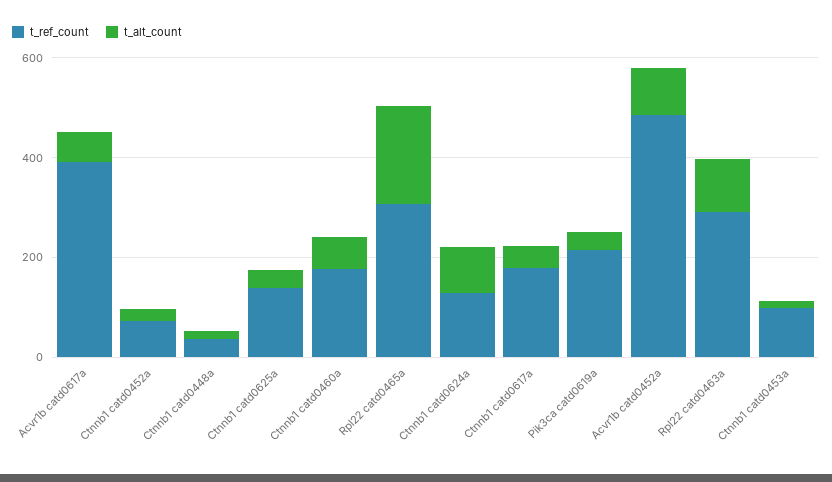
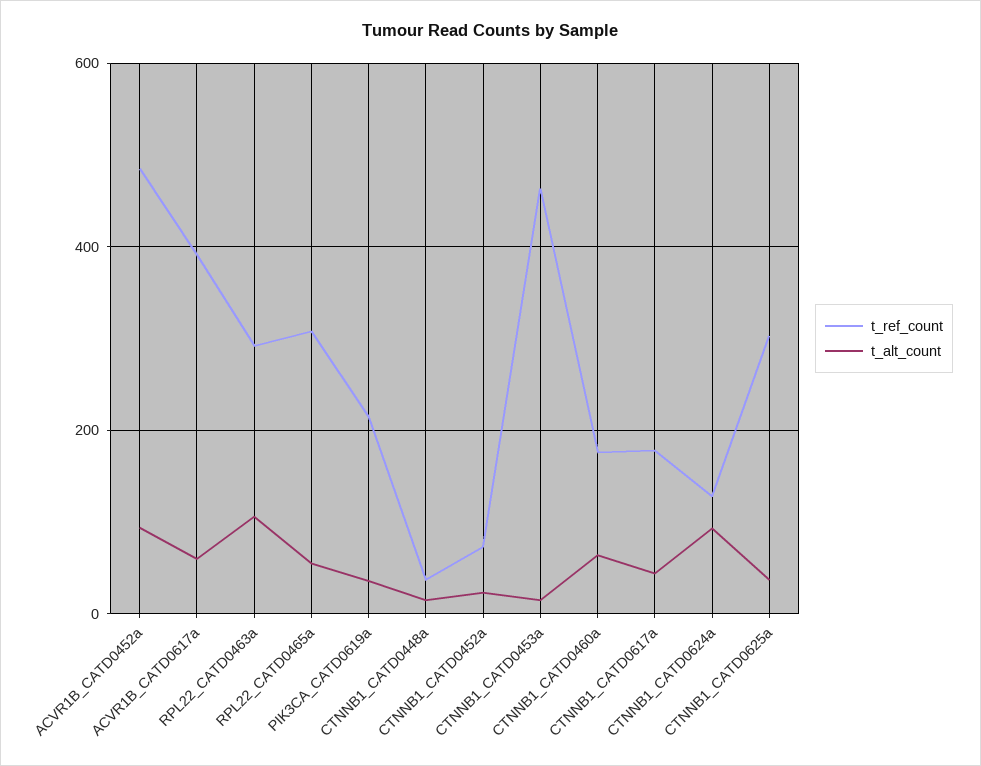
t_ref_count, Ctnnb1 catd0625a: 150 -> 300
t_alt_count, Rpl22 catd0465a: 200 -> 60
t_ref_count, Ctnnb1 catd0453a: 100 -> 460

